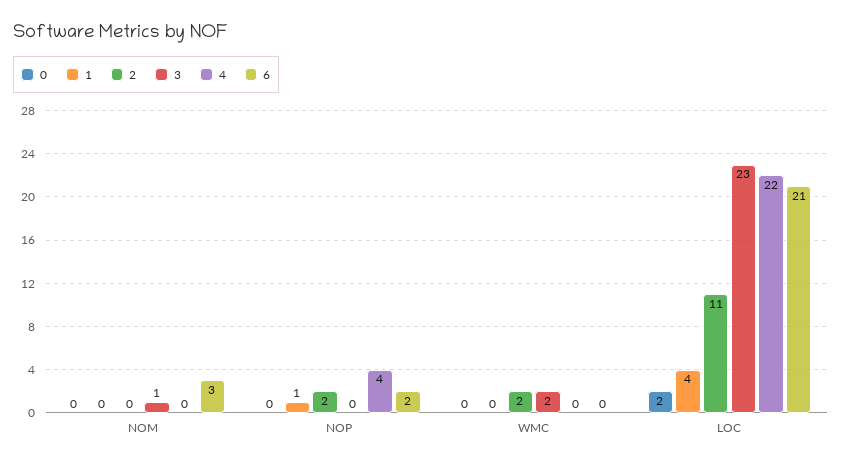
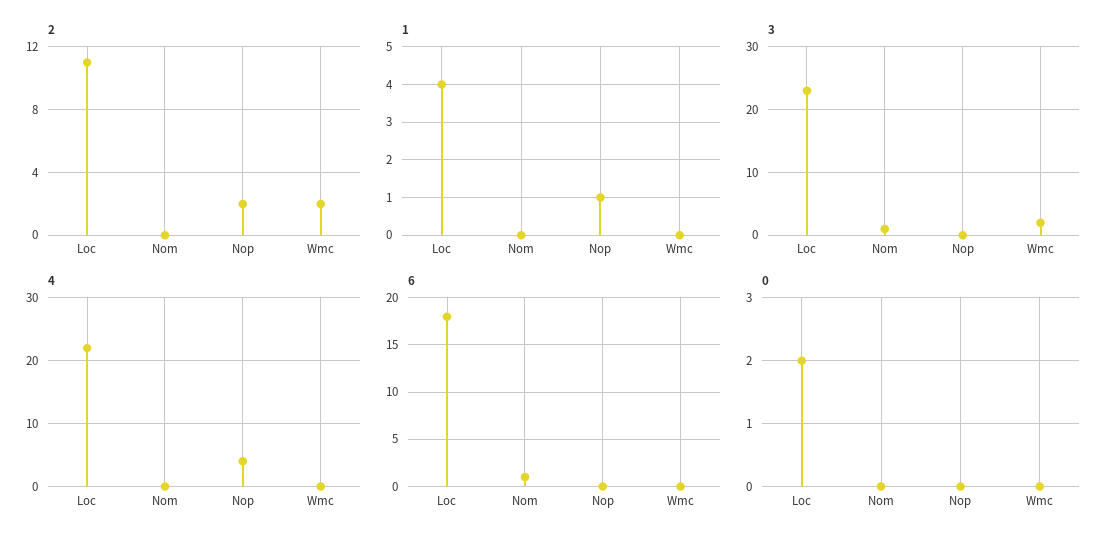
6, NOM: 3 -> 1
6, NOP: 2 -> 0
6, LOC: 21 -> 18

